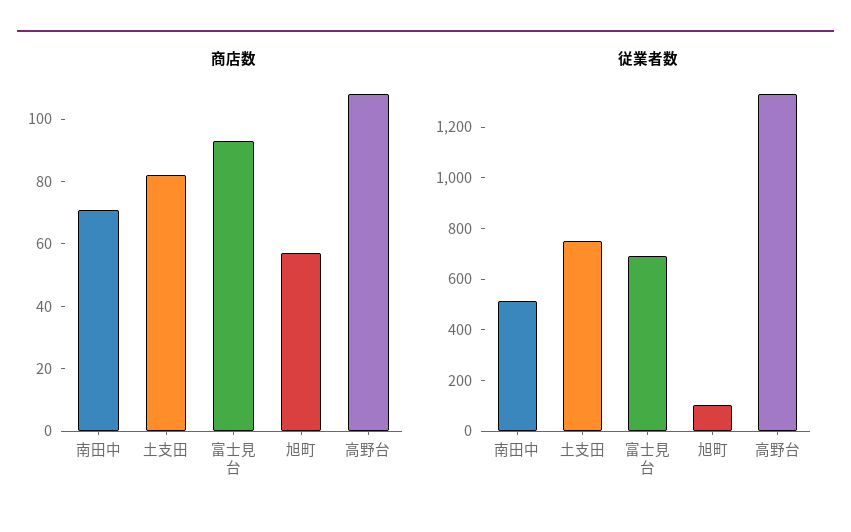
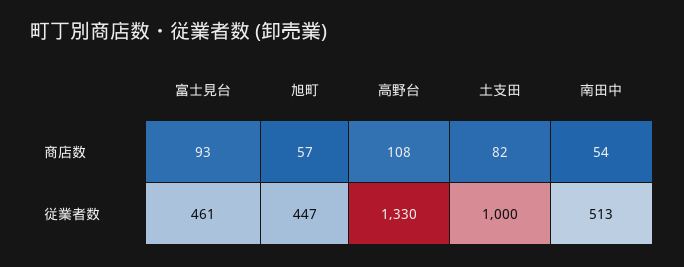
商店数, 南田中: 70 -> 54
従業者数, 土支田: 750 -> 1000
従業者数, 富士見台: 700 -> 461
従業者数, 旭町: 100 -> 447

